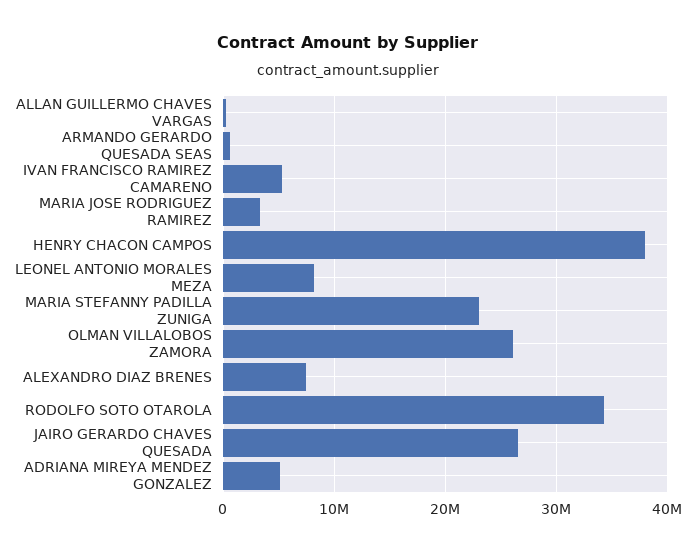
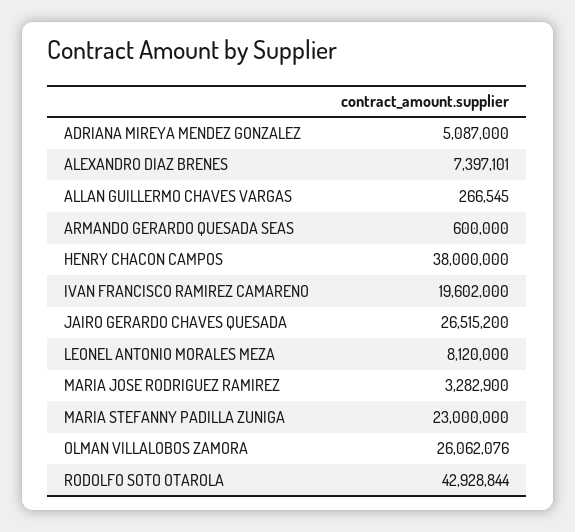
IVAN FRANCISCO RAMIREZ CAMARENO: 5000000 -> 19602000
RODOLFO SOTO OTAROLA: 34000000 -> 42928844

